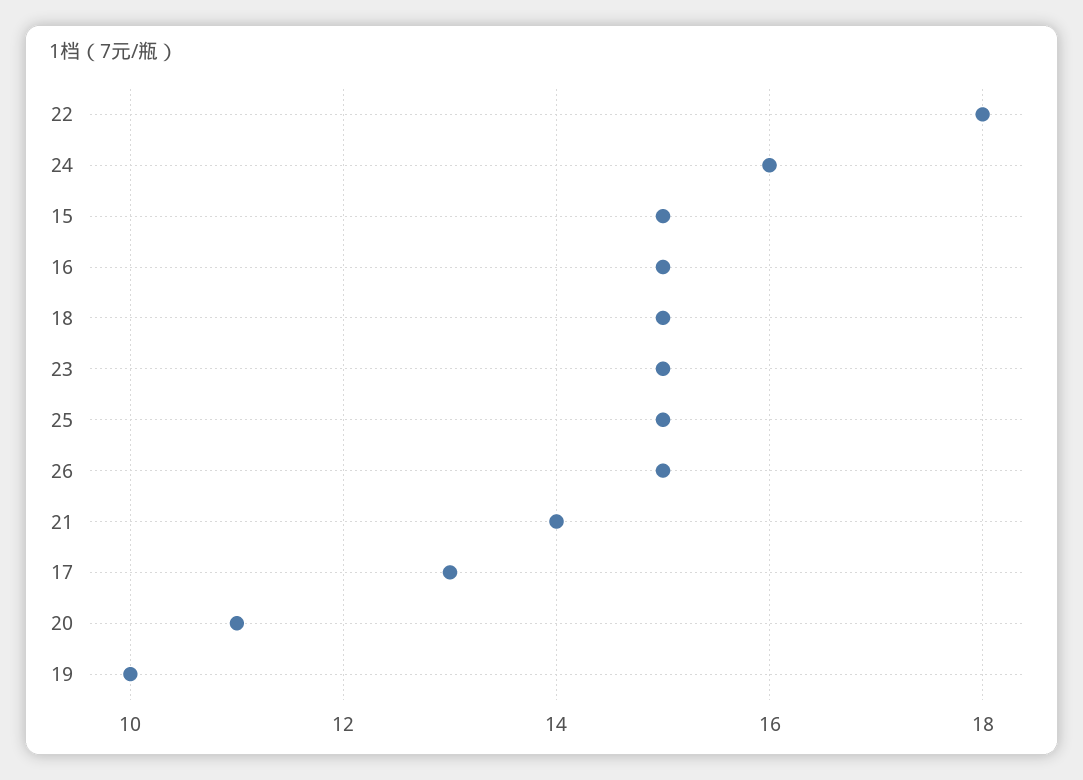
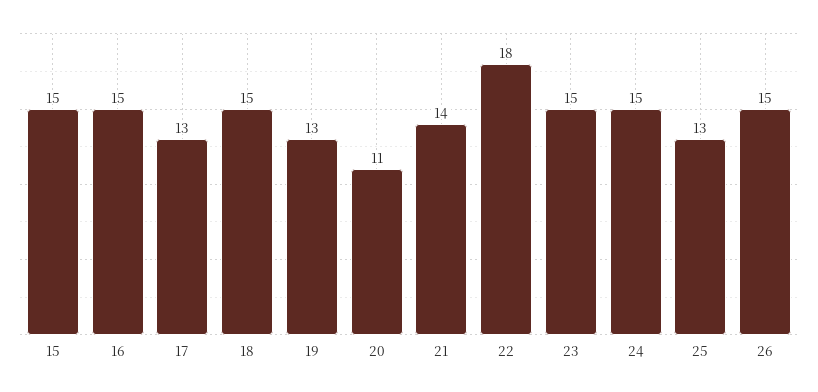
24: 16 -> 15
25: 15 -> 13
19: 10 -> 13

